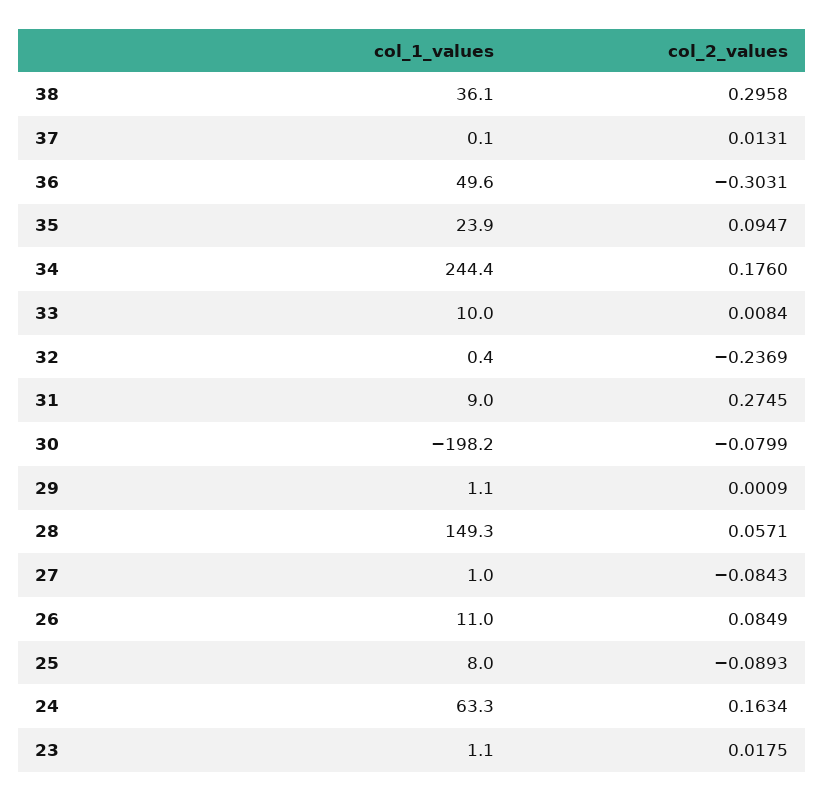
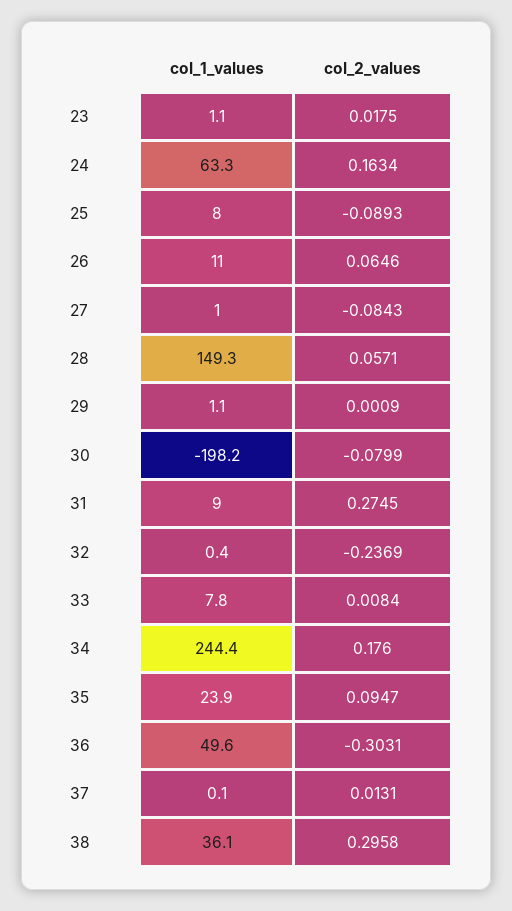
col_1_values, 33: 10 -> 7.8
col_2_values, 26: 0.0849 -> 0.0646

